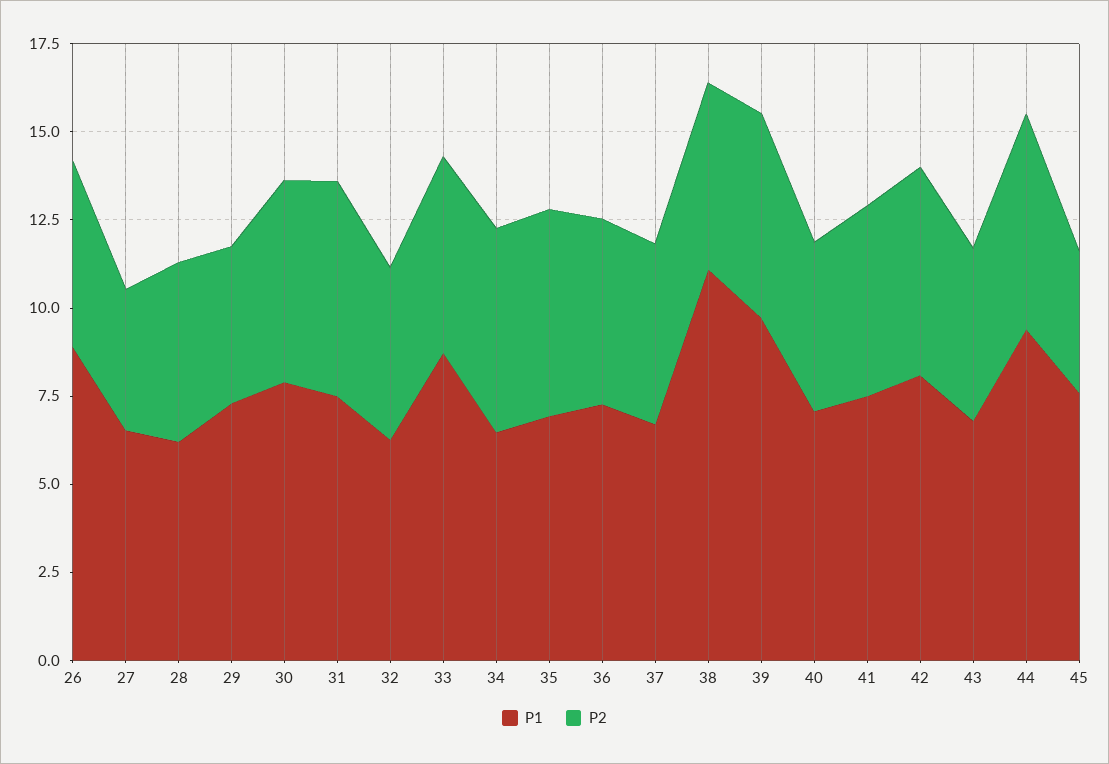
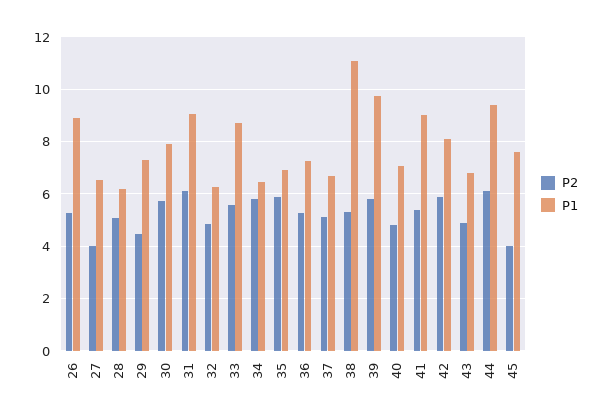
P1, 31: 7.5 -> 9
P1, 41: 7.5 -> 9

